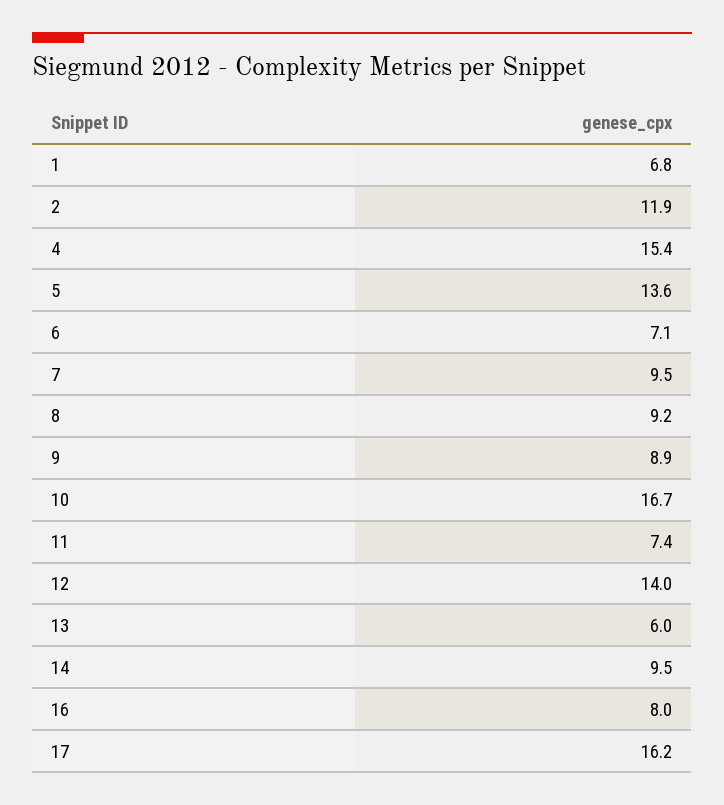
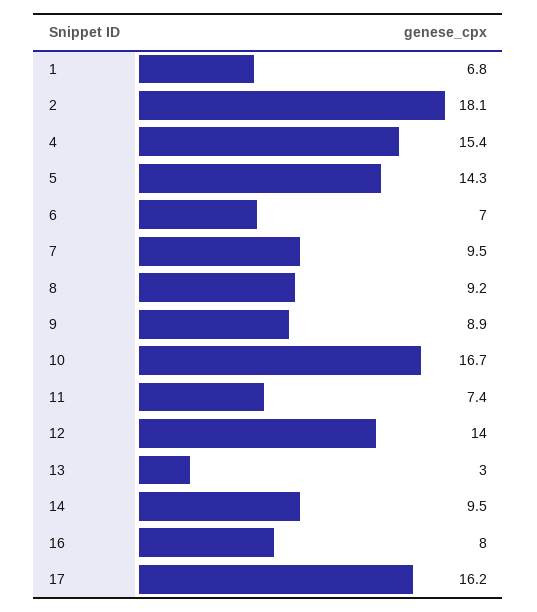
2: 11.9 -> 18.1
5: 13.6 -> 14.3
6: 7.1 -> 7
13: 6 -> 3

